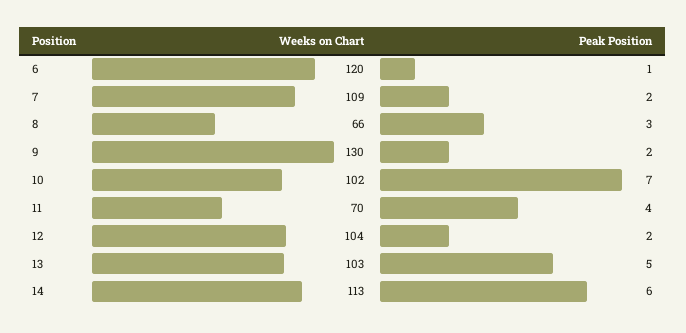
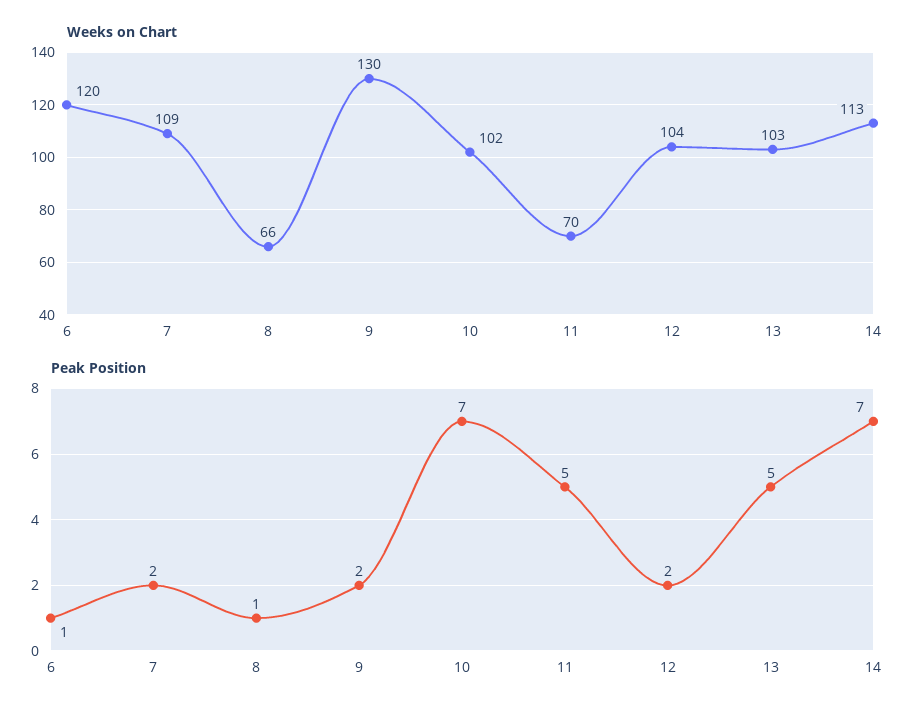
Peak Position, 8: 3 -> 1
Peak Position, 11: 4 -> 5
Peak Position, 14: 6 -> 7

